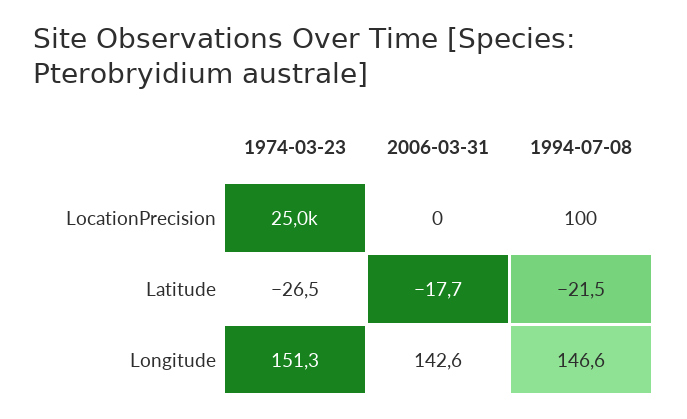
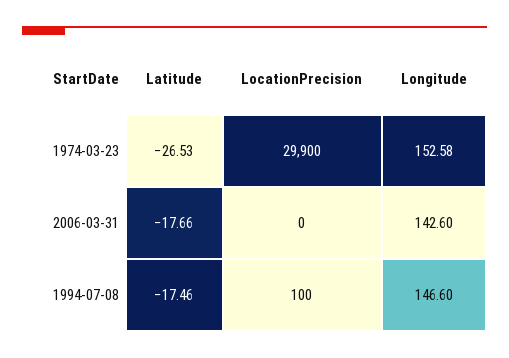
1974-03-23, LocationPrecision: 25000 -> 29900
1994-07-08, Latitude: -21.5 -> -17.46
1974-03-23, Longitude: 151.3 -> 152.58

